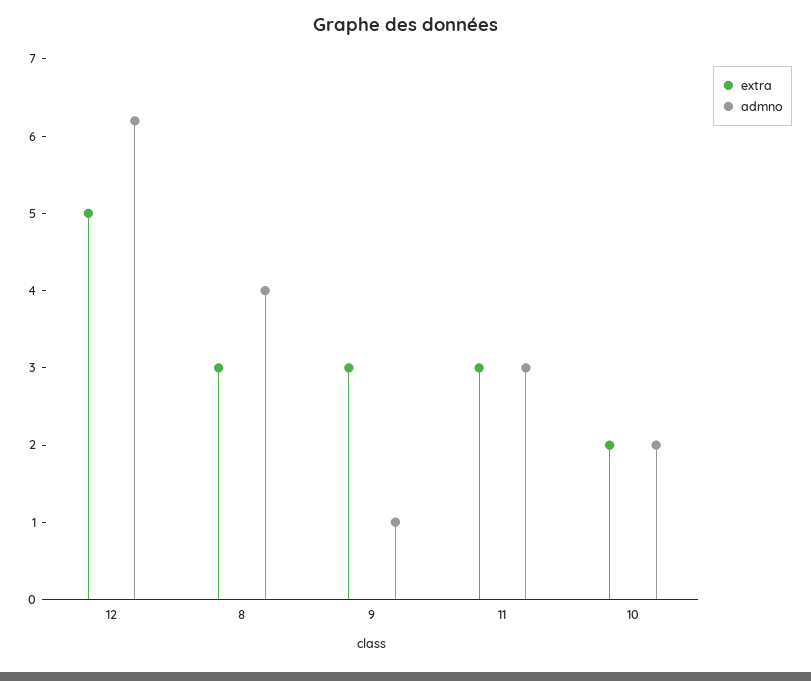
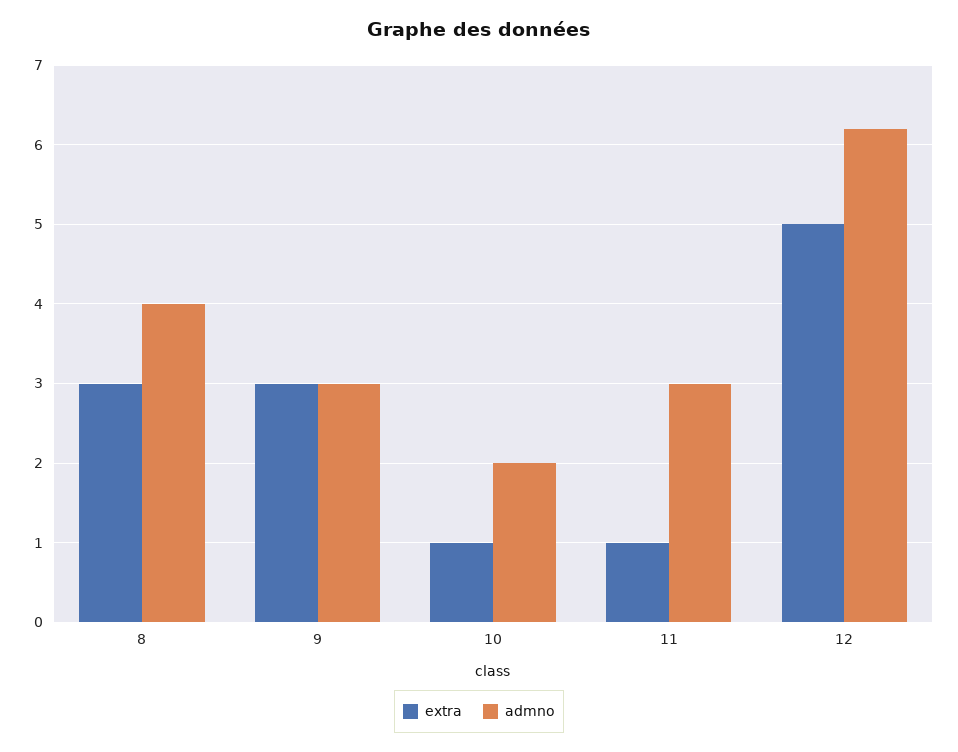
admno, 9: 1 -> 3
extra, 11: 3 -> 1
extra, 10: 2 -> 1

